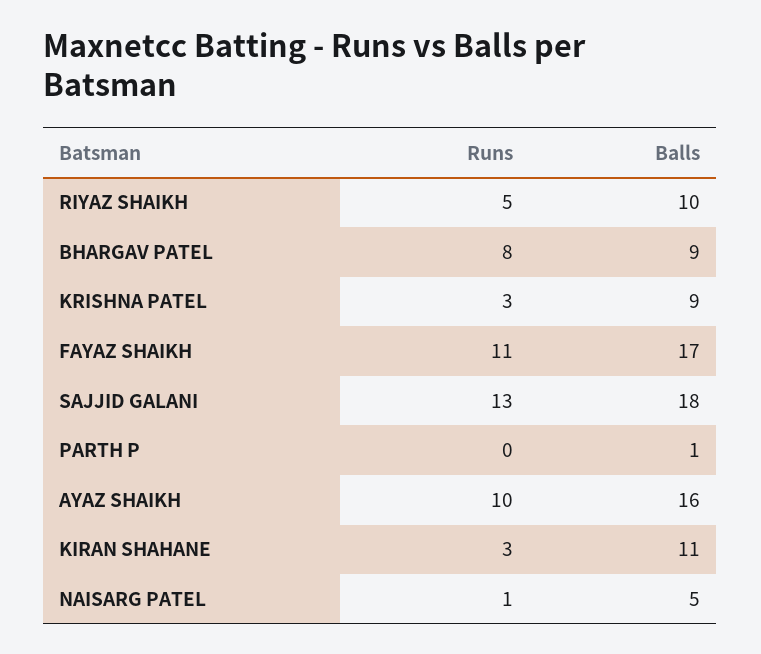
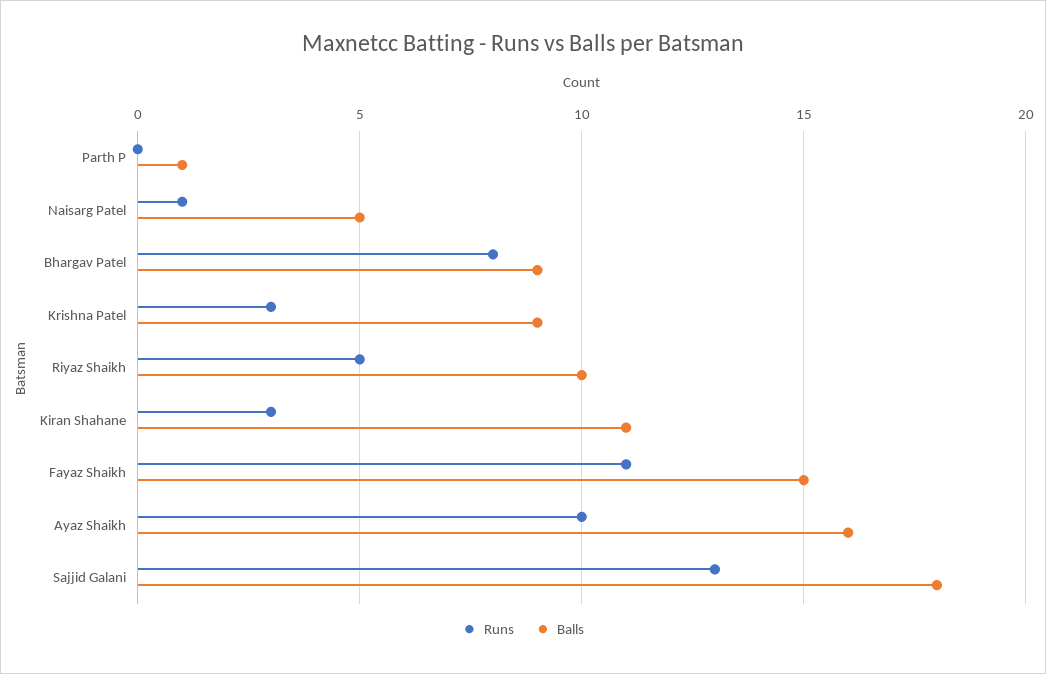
Balls, FAYAZ SHAIKH: 17 -> 15

